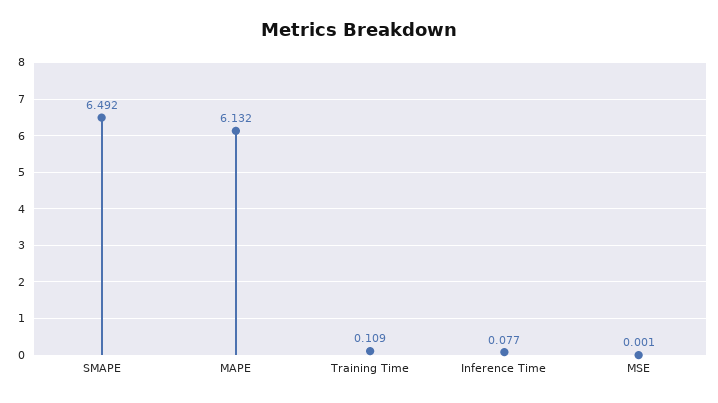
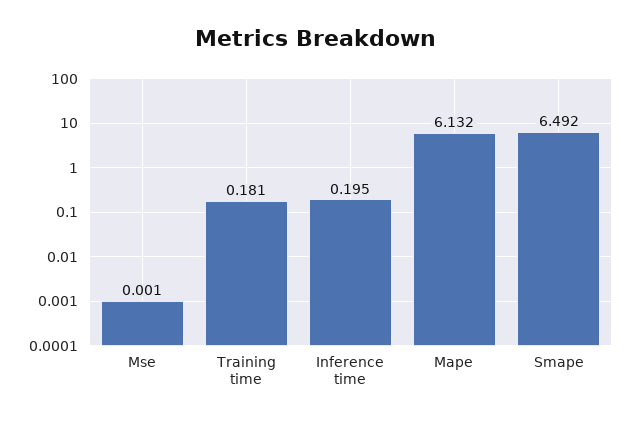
Training Time: 0.109 -> 0.181
Inference Time: 0.077 -> 0.195

